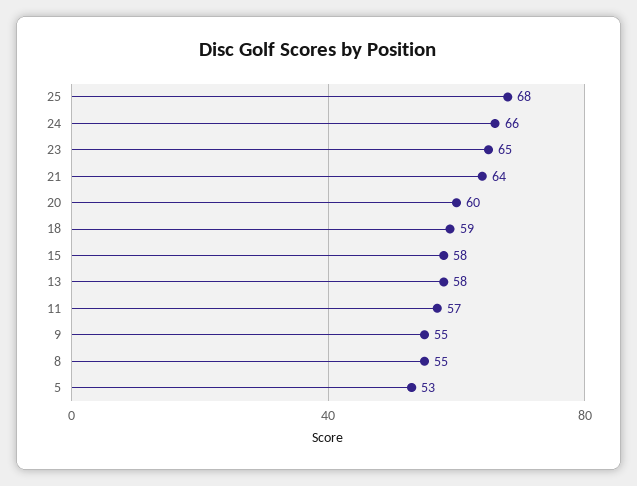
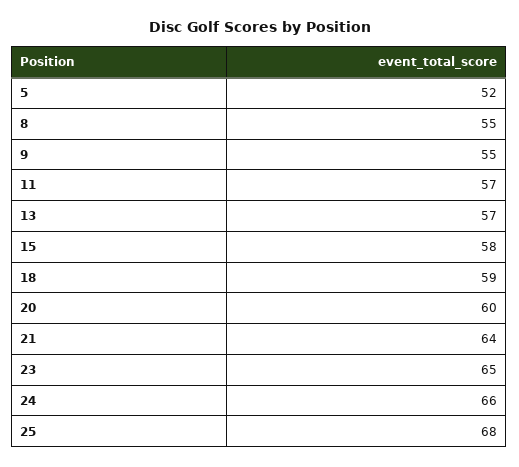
13: 58 -> 57
5: 53 -> 52

